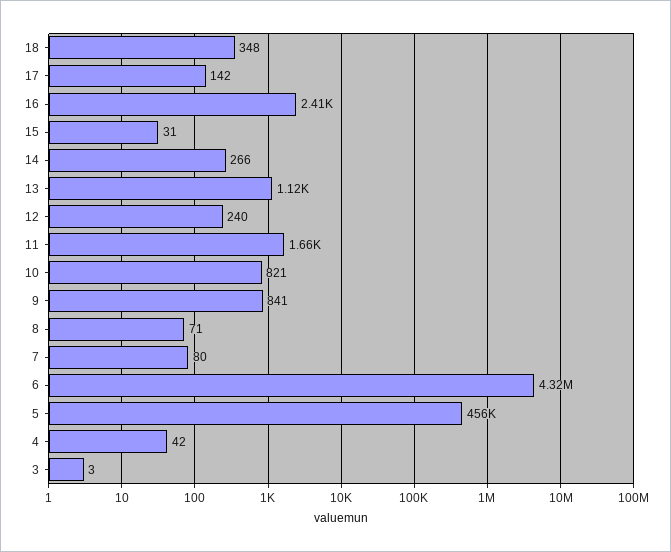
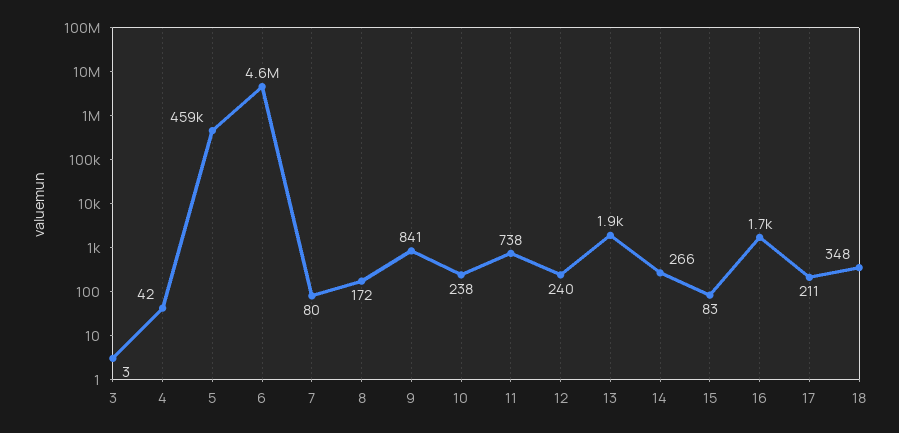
17: 142 -> 211
16: 2410 -> 1700
15: 31 -> 83
13: 1120 -> 1900
11: 1660 -> 738
10: 821 -> 238
8: 71 -> 172
6: 4320000 -> 4600000
5: 456000 -> 459000

